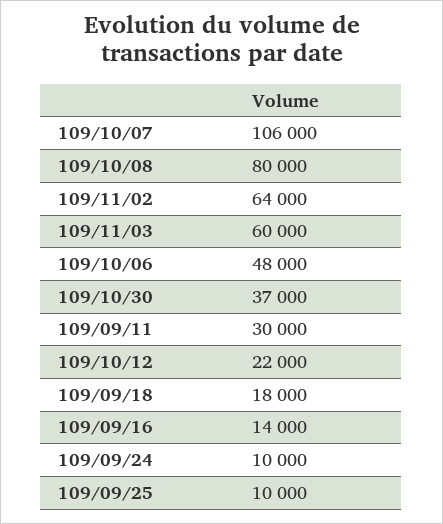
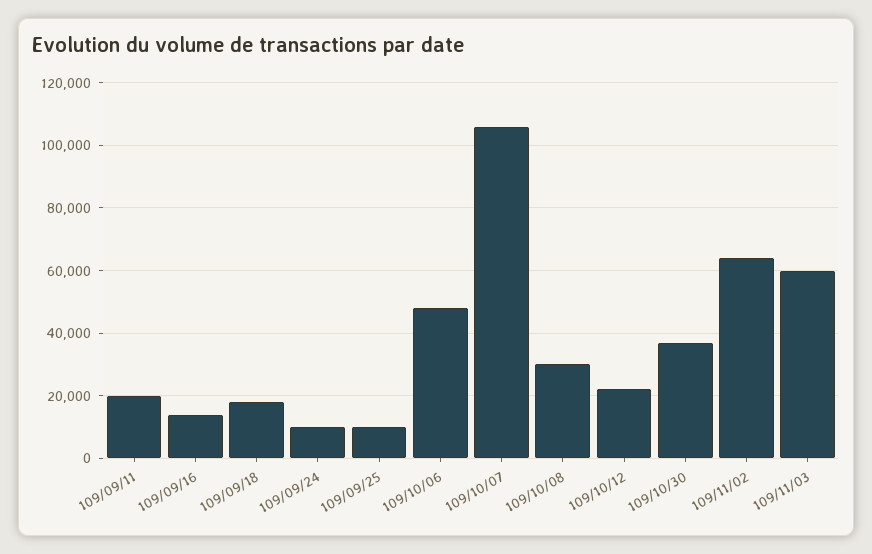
109/10/08: 80000 -> 30000
109/09/11: 30000 -> 20000

